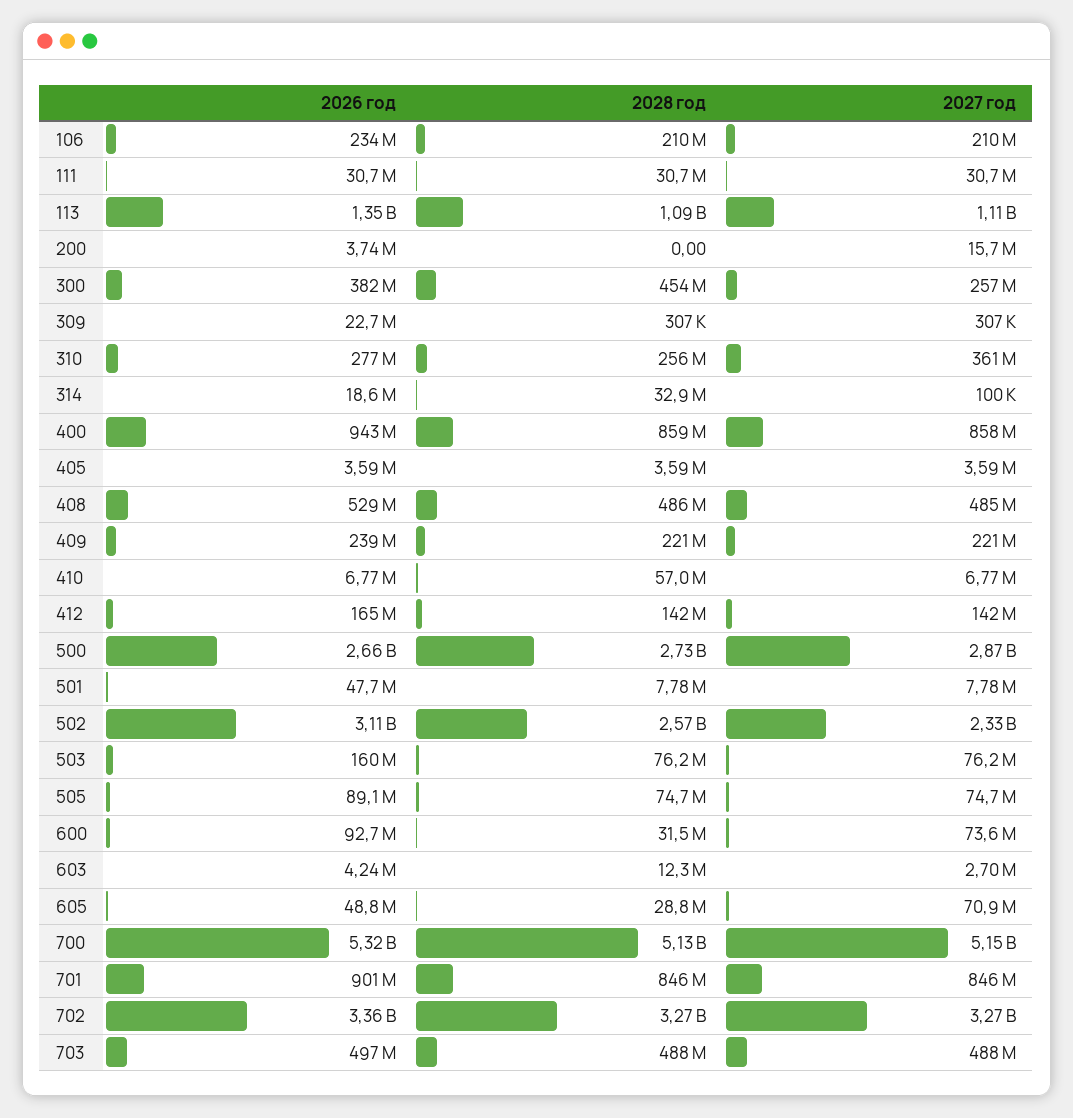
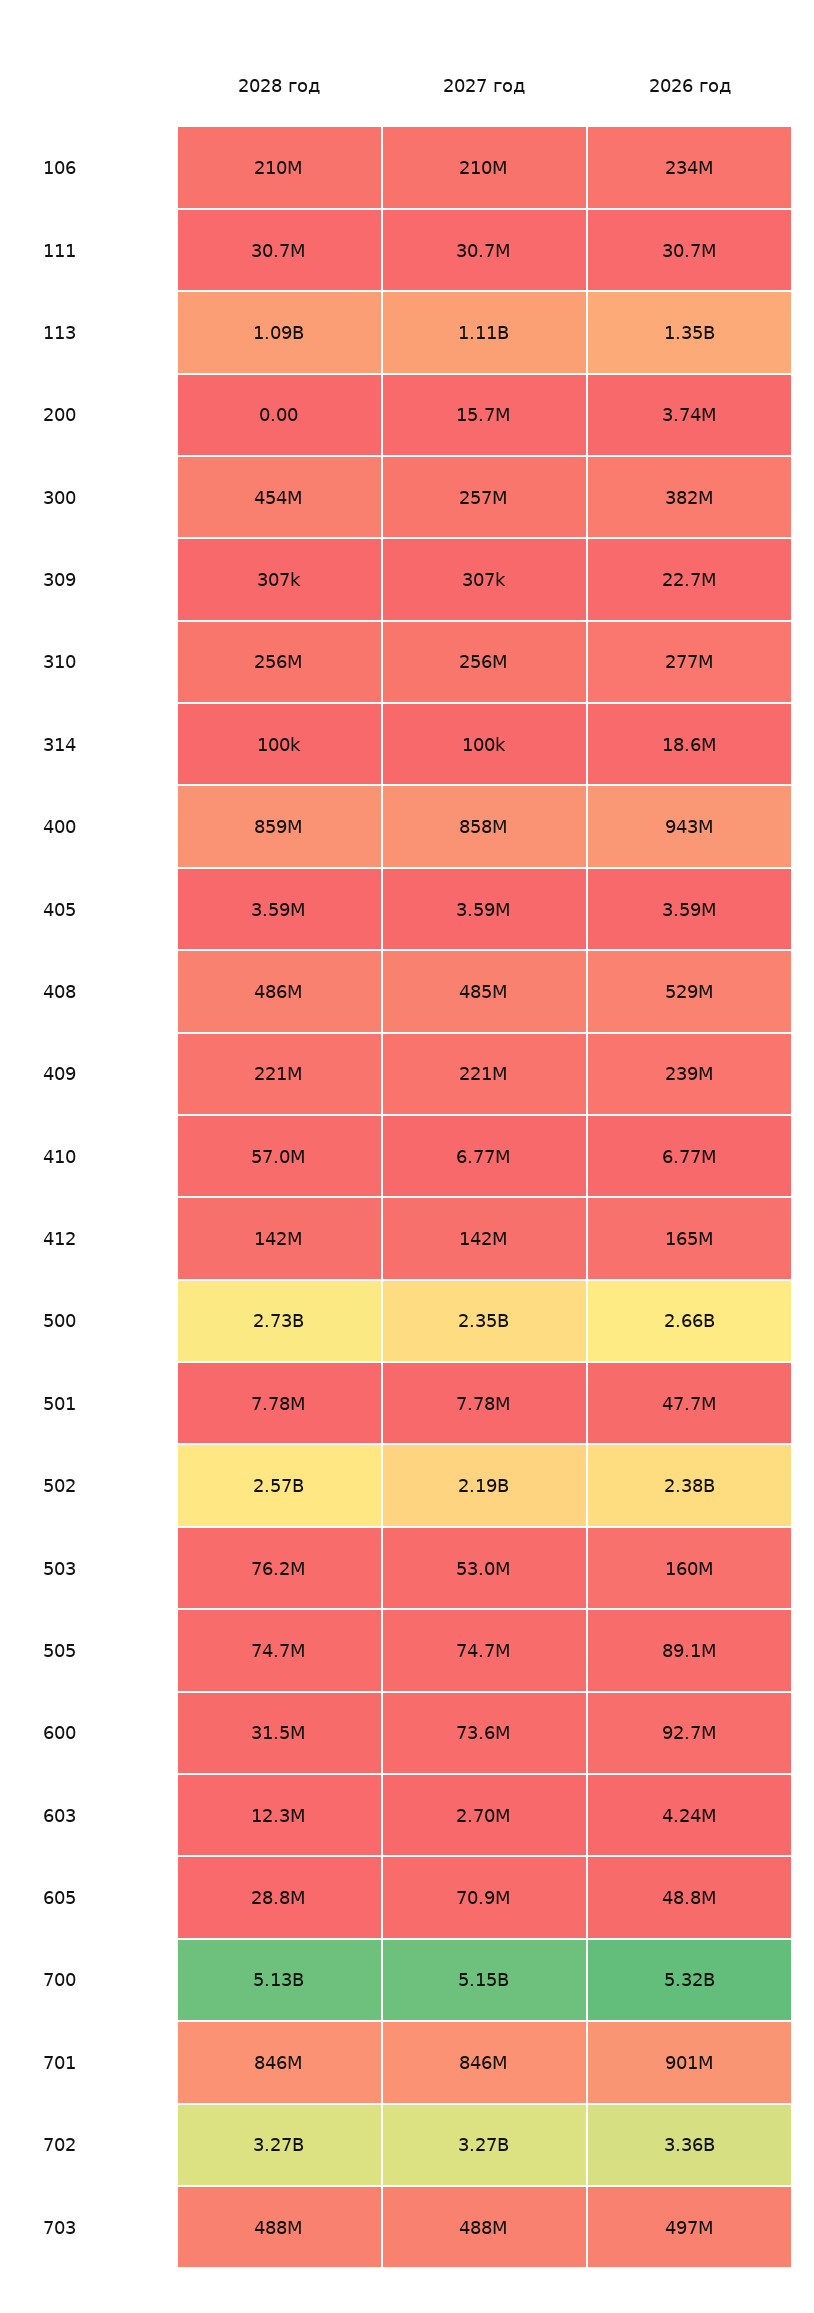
2027 год, 310: 361000000 -> 256000000
2028 год, 314: 32900000 -> 100000
2027 год, 500: 2870000000 -> 2350000000
2026 год, 502: 3110000000 -> 2380000000
2027 год, 502: 2330000000 -> 2190000000
2027 год, 503: 76200000 -> 53000000

